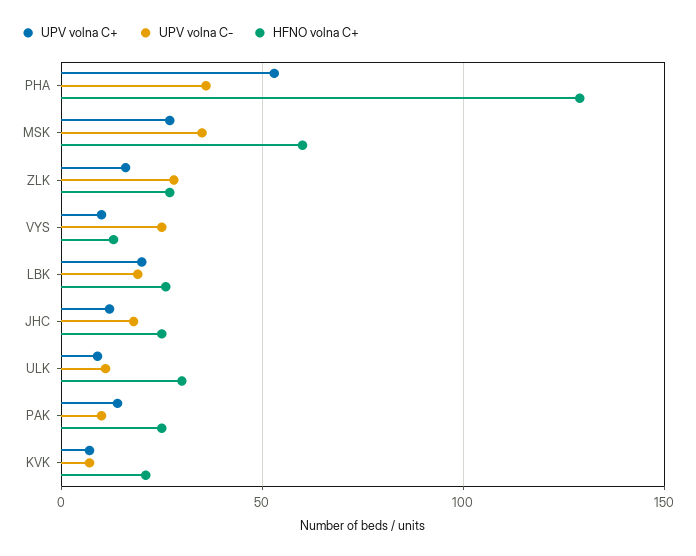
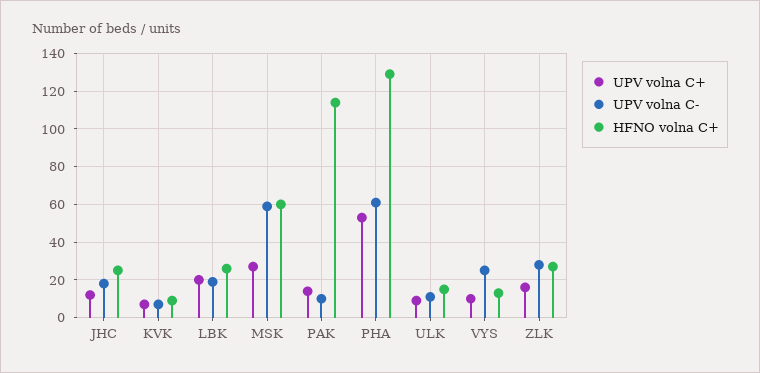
UPV volna C-, PHA: 35 -> 60
UPV volna C-, MSK: 35 -> 60
HFNO volna C+, ULK: 30 -> 15
HFNO volna C+, PAK: 25 -> 115
HFNO volna C+, KVK: 20 -> 10

